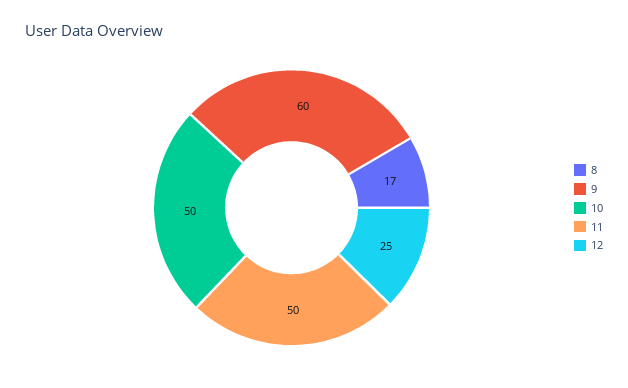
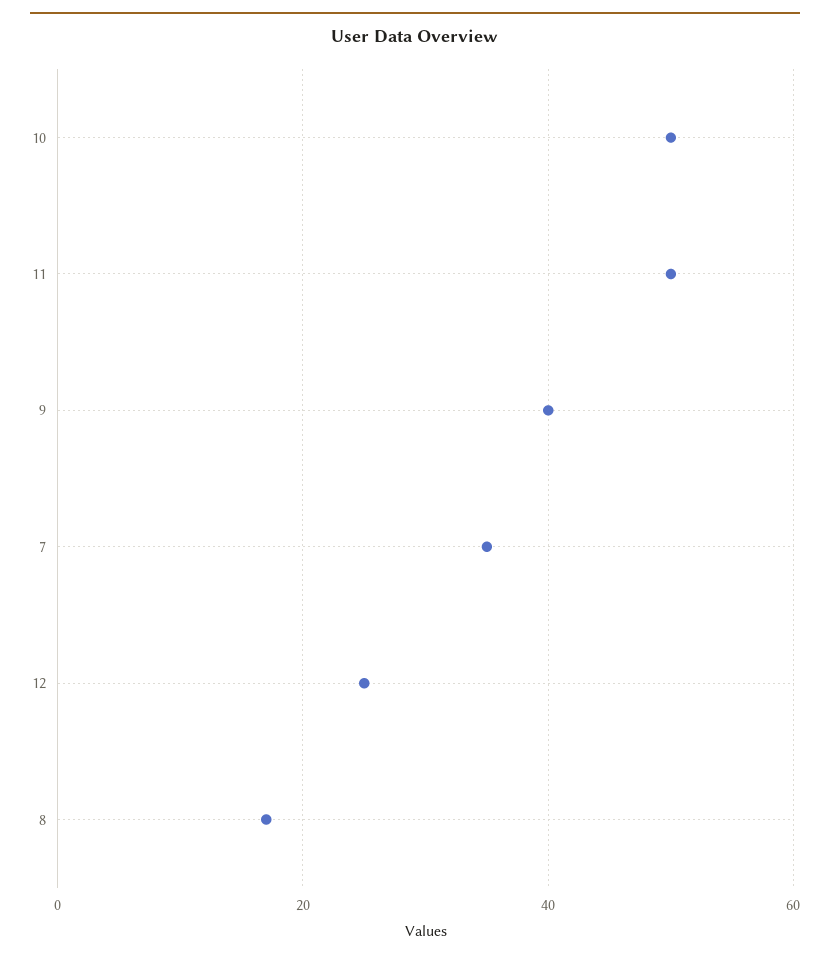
9: 60 -> 40
7: none -> 35

